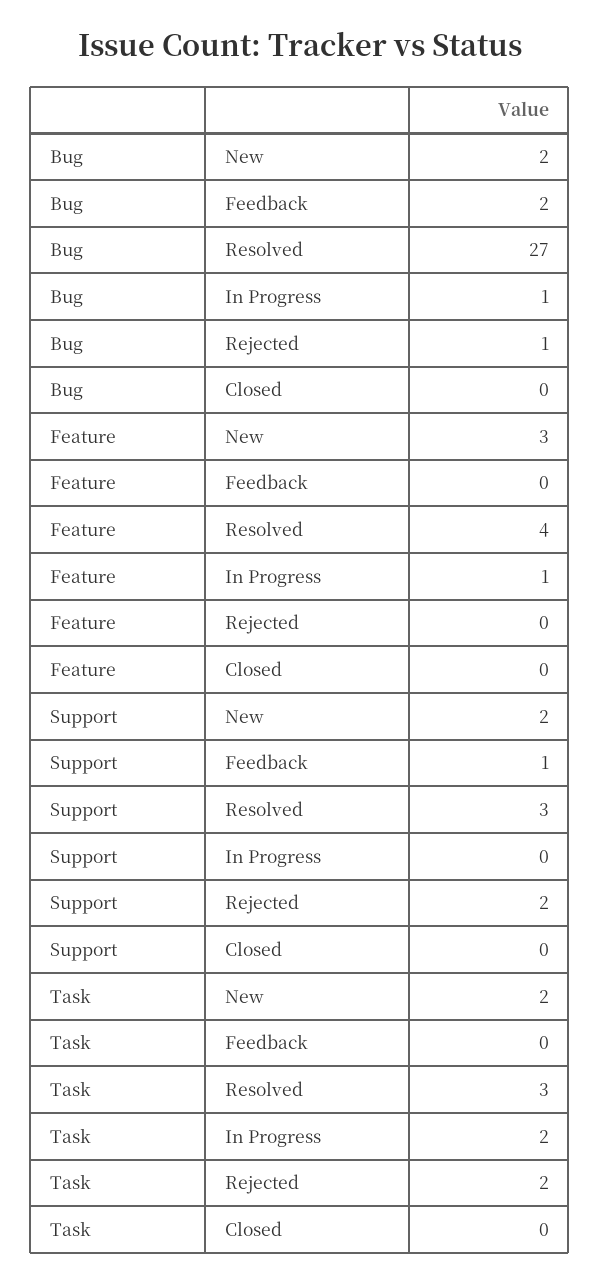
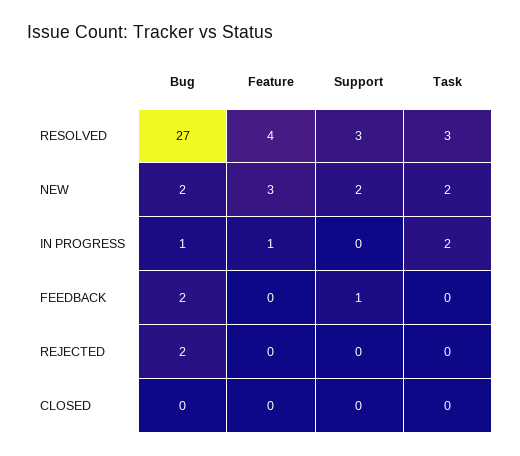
Bug, Rejected: 1 -> 2
Support, Rejected: 2 -> 0
Task, Rejected: 2 -> 0

